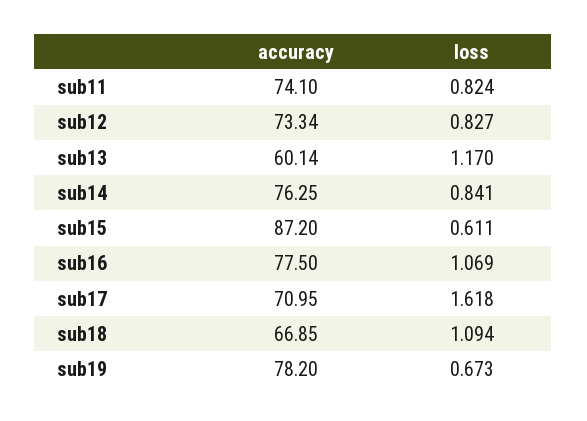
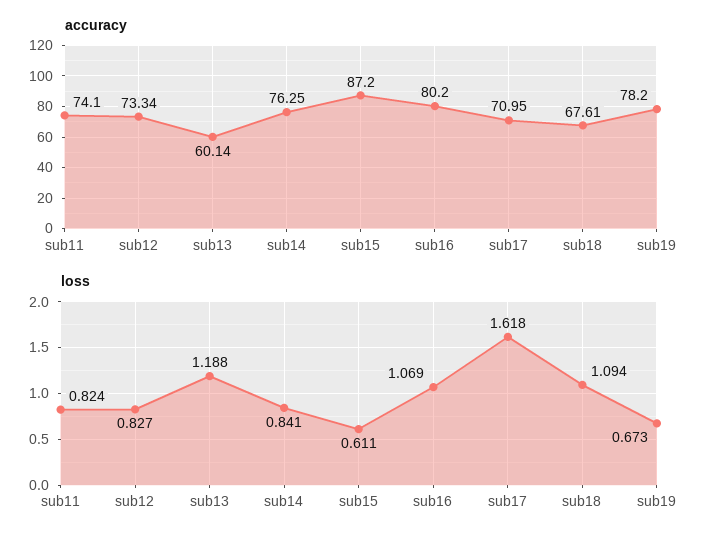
loss, sub13: 1.17 -> 1.188
accuracy, sub16: 77.5 -> 80.2
accuracy, sub18: 66.85 -> 67.61

